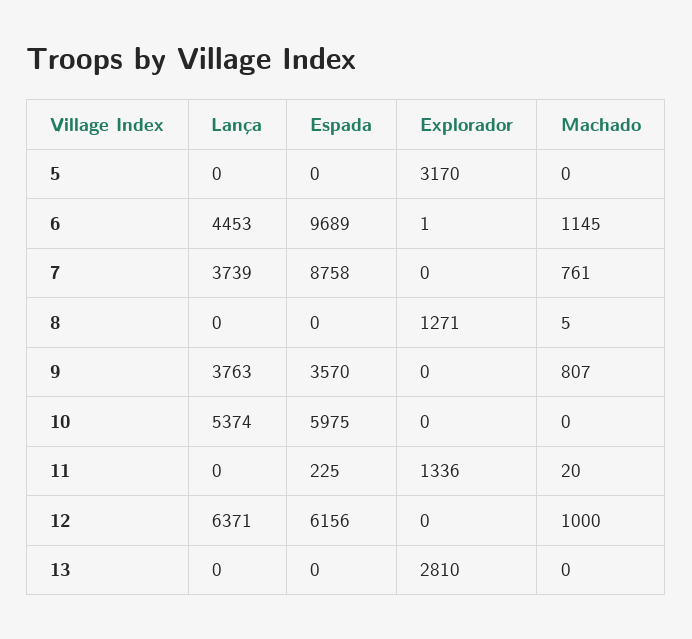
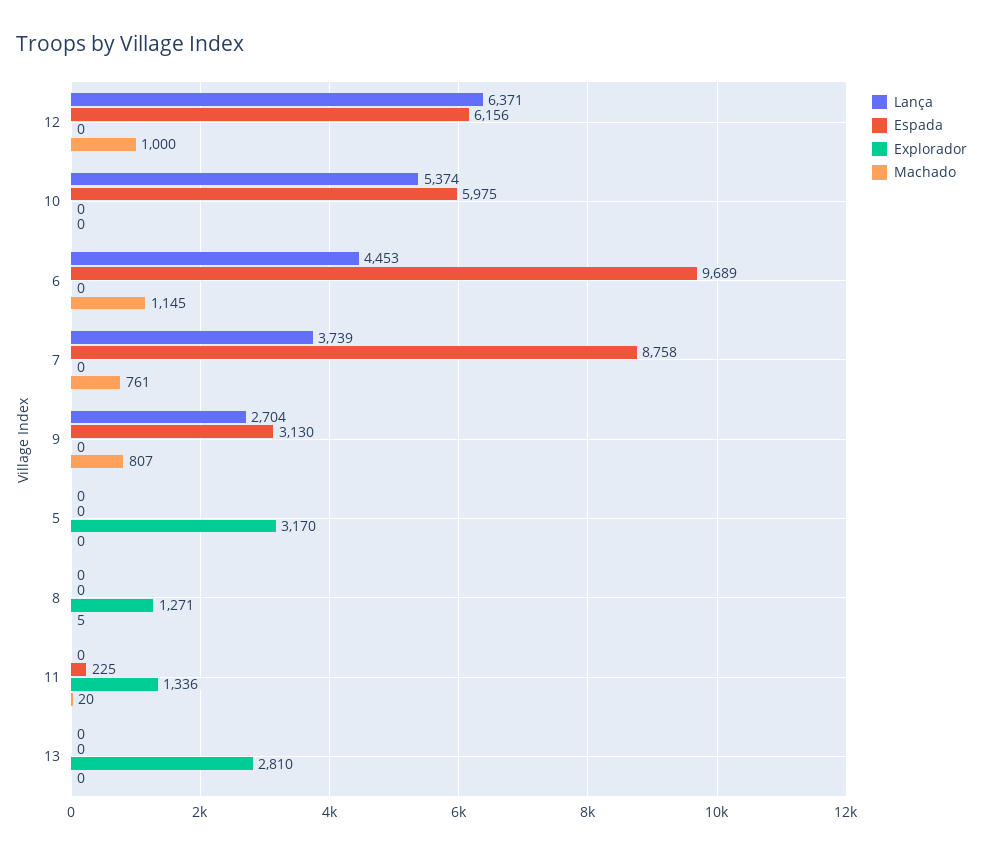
Explorador, 6: 1 -> 0
Lança, 9: 3763 -> 2704
Espada, 9: 3570 -> 3130

